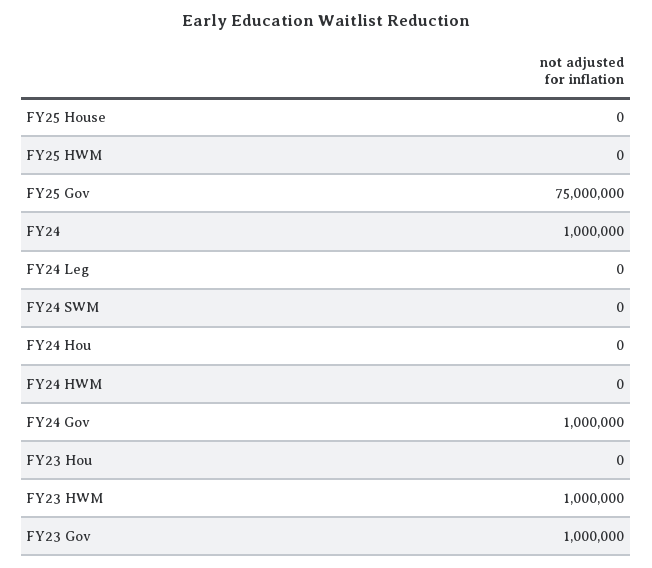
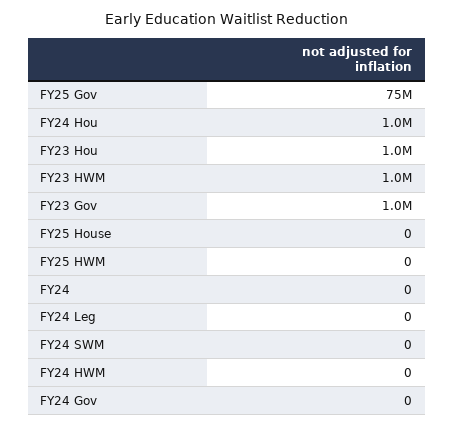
FY24: 1000000 -> 0
FY24 Hou: 0 -> 1000000
FY24 Gov: 1000000 -> 0
FY23 Hou: 0 -> 1000000

